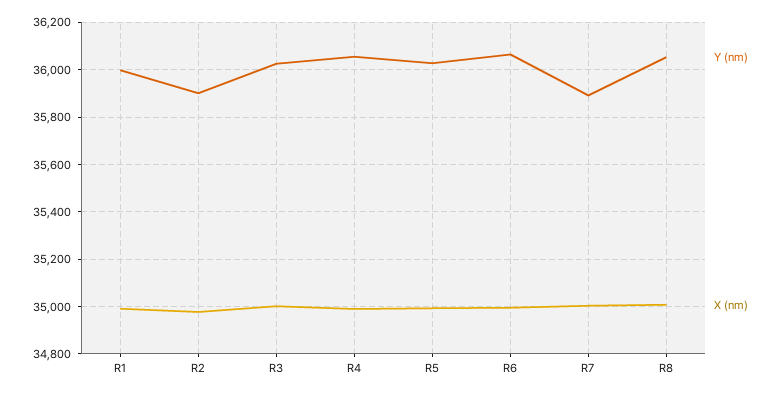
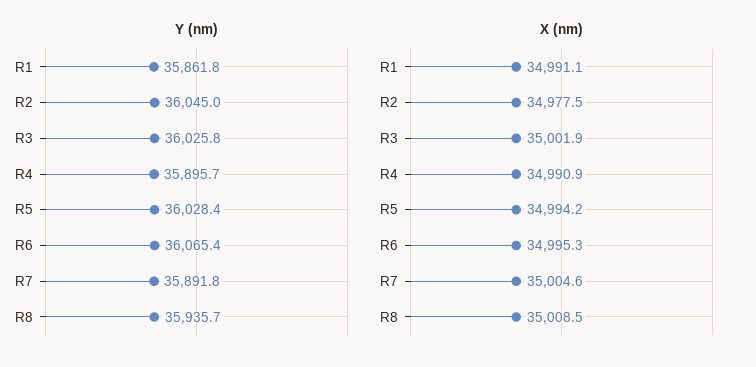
Y (nm), R1: 36000 -> 35861.8
Y (nm), R2: 35900 -> 36045
Y (nm), R4: 36050 -> 35895.7
Y (nm), R8: 36050 -> 35935.7

